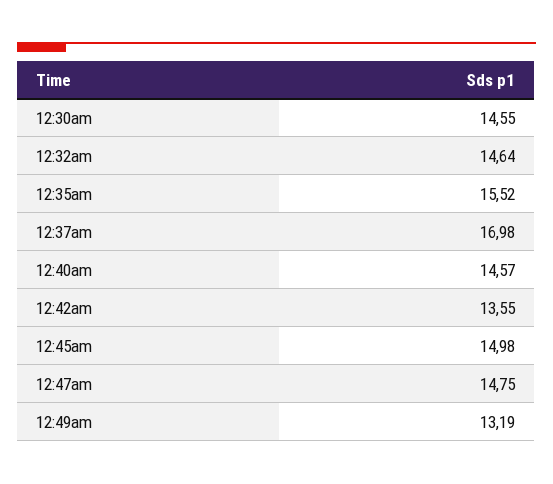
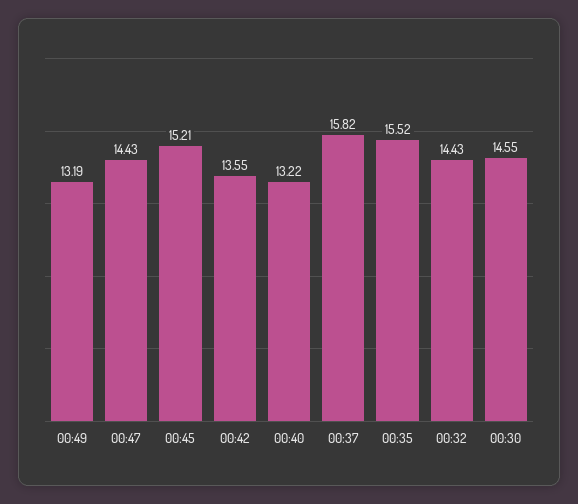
12:32am: 14.64 -> 14.43
12:37am: 16.98 -> 15.82
12:40am: 14.57 -> 13.22
12:45am: 14.98 -> 15.21
12:47am: 14.75 -> 14.43

